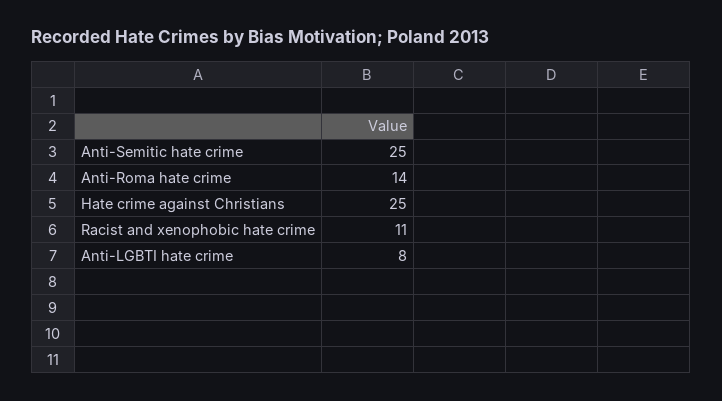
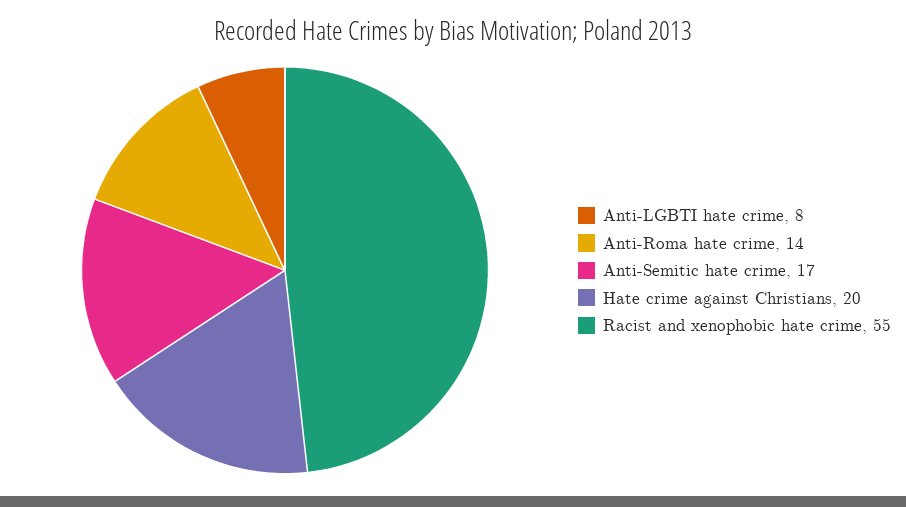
Anti-Semitic hate crime: 25 -> 17
Hate crime against Christians: 25 -> 20
Racist and xenophobic hate crime: 11 -> 55

